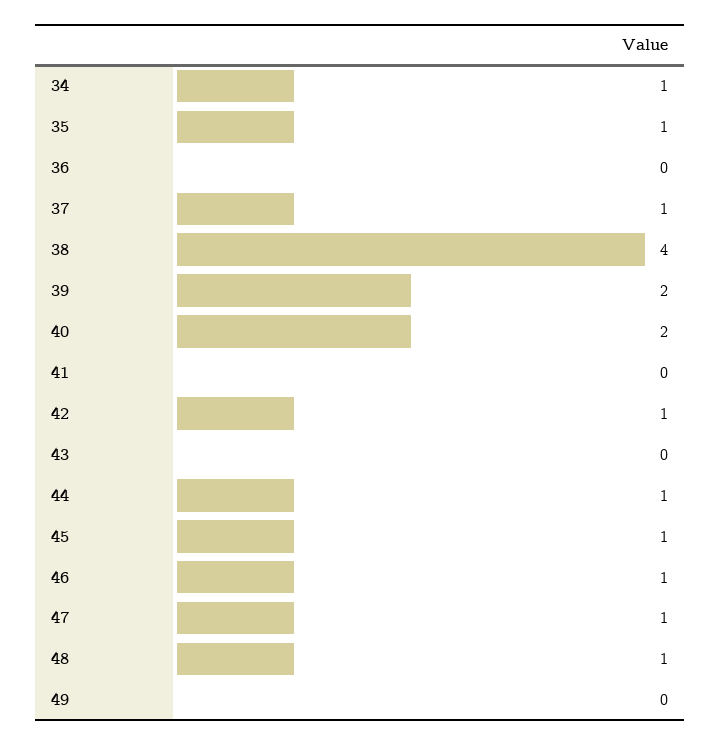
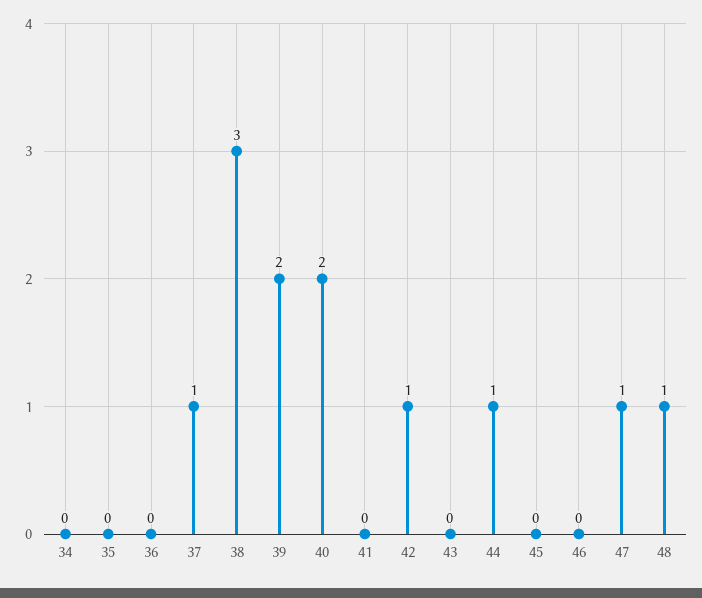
34: 1 -> 0
35: 1 -> 0
38: 4 -> 3
45: 1 -> 0
46: 1 -> 0
49: 0 -> none

